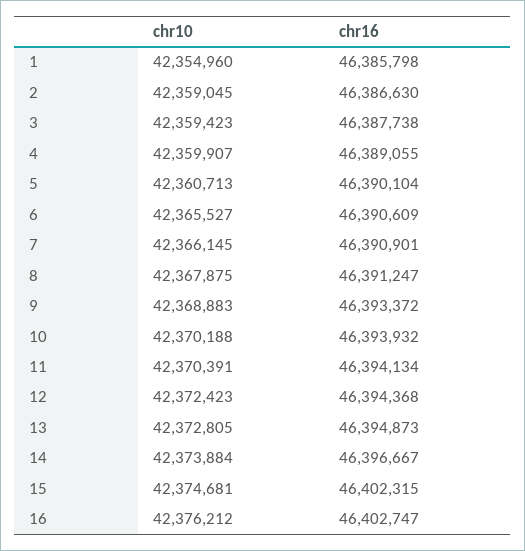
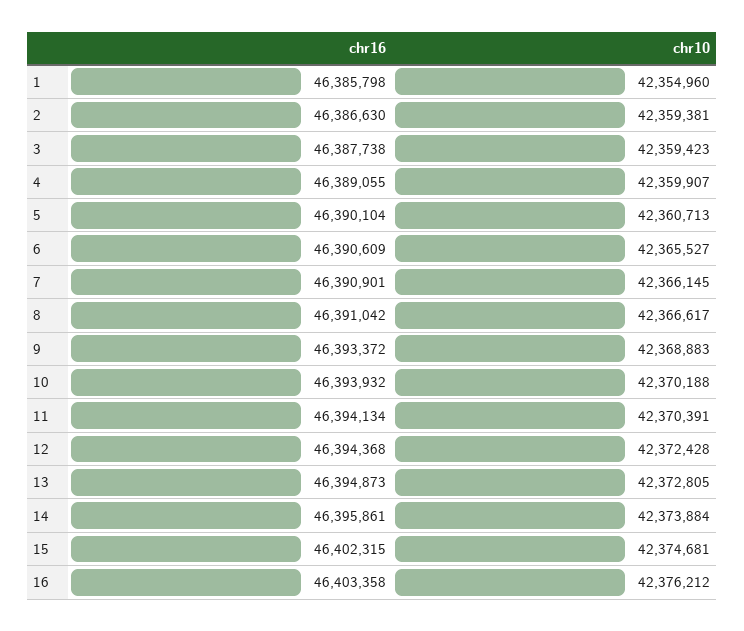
chr10, 2: 42359045 -> 42359381
chr10, 8: 42367875 -> 42366617
chr16, 8: 46391247 -> 46391042
chr10, 12: 42372423 -> 42372428
chr16, 14: 46396667 -> 46395861
chr16, 16: 46402747 -> 46403358

